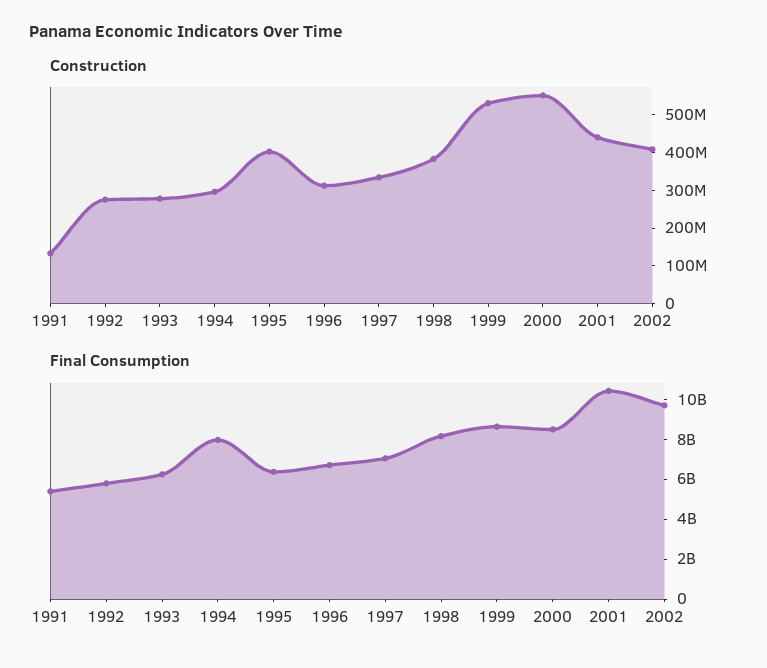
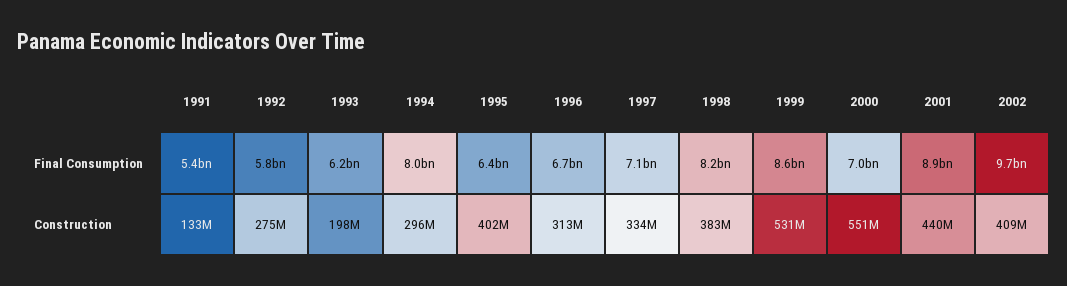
Construction, 1993: 275000000 -> 198000000
Final Consumption, 2000: 8500000000 -> 7000000000
Final Consumption, 2001: 10500000000 -> 8900000000

